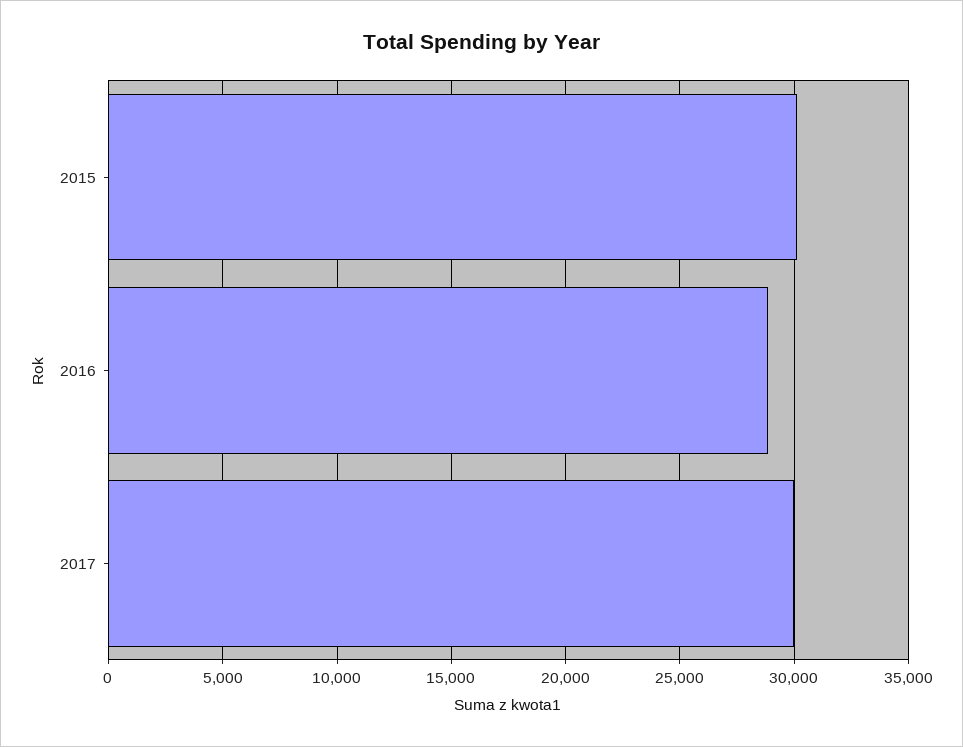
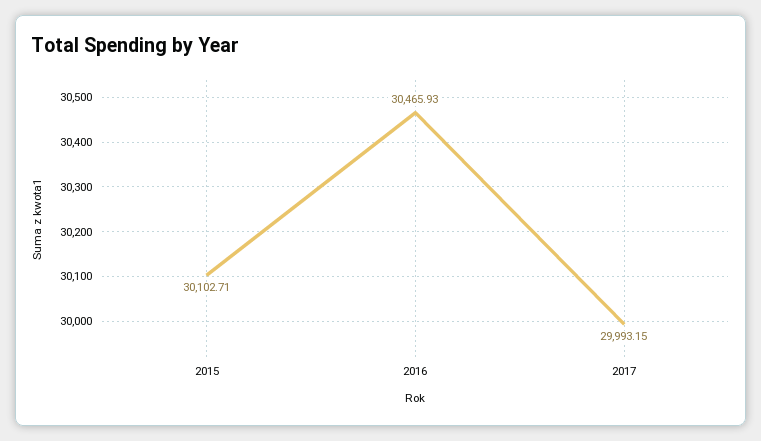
2016: 29000 -> 30465.93

